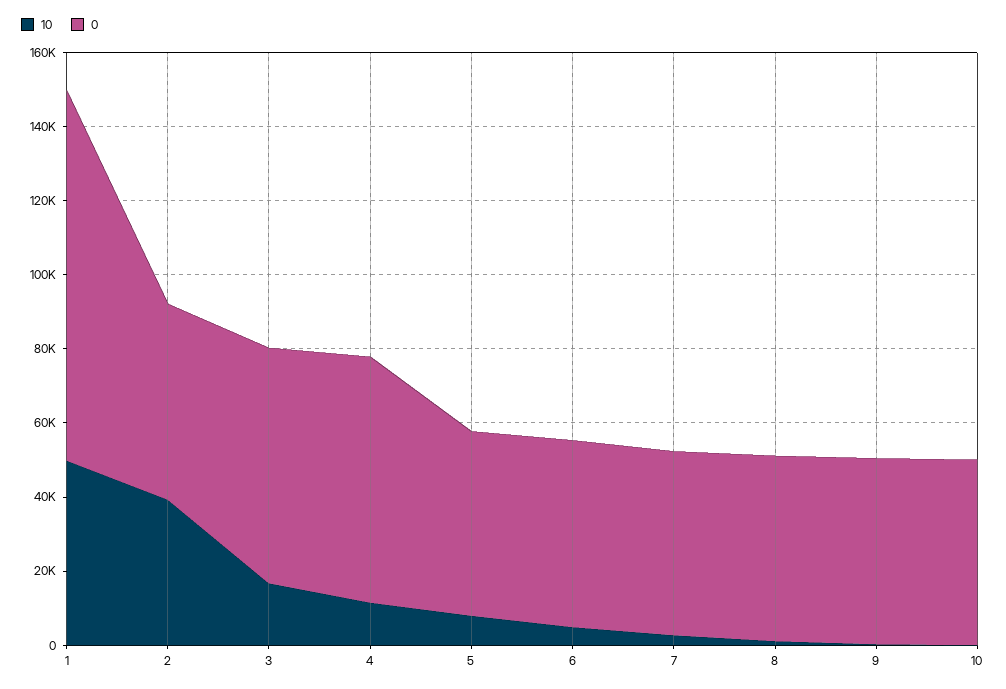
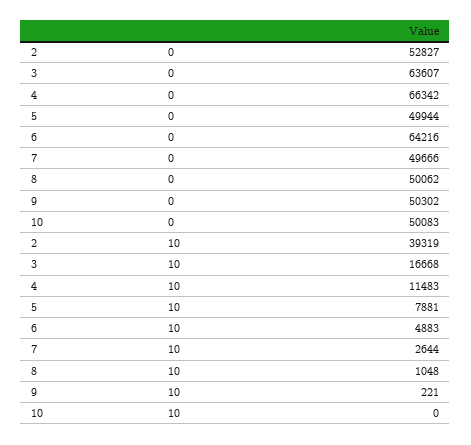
10, 1: 50000 -> none
0, 1: 100000 -> none
0, 6: 50000 -> 64216

